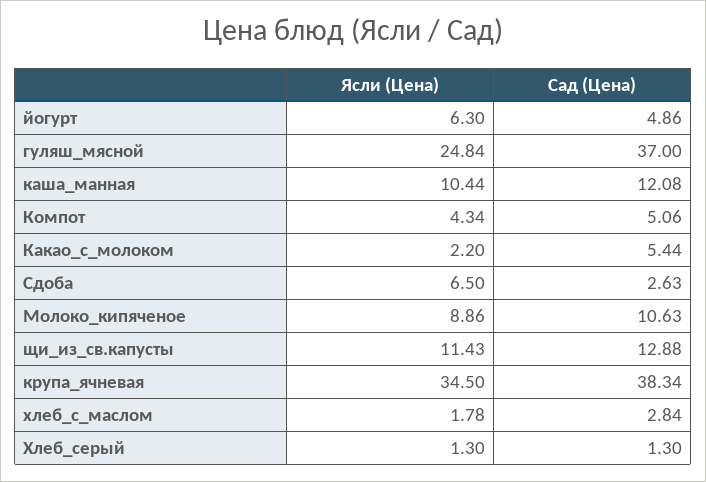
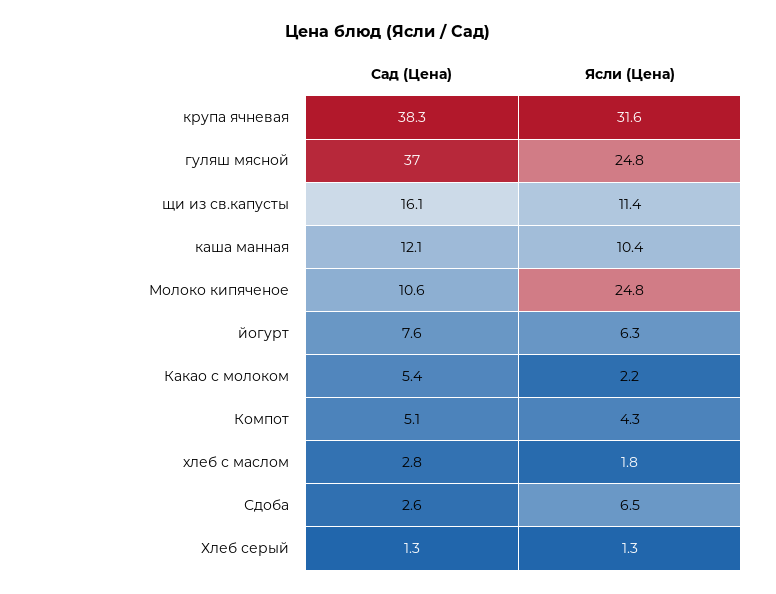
Сад (Цена), йогурт: 4.86 -> 7.6
Ясли (Цена), Молоко_кипяченое: 8.86 -> 24.8
Сад (Цена), щи_из_св.капусты: 12.88 -> 16.1
Ясли (Цена), крупа_ячневая: 34.5 -> 31.6

